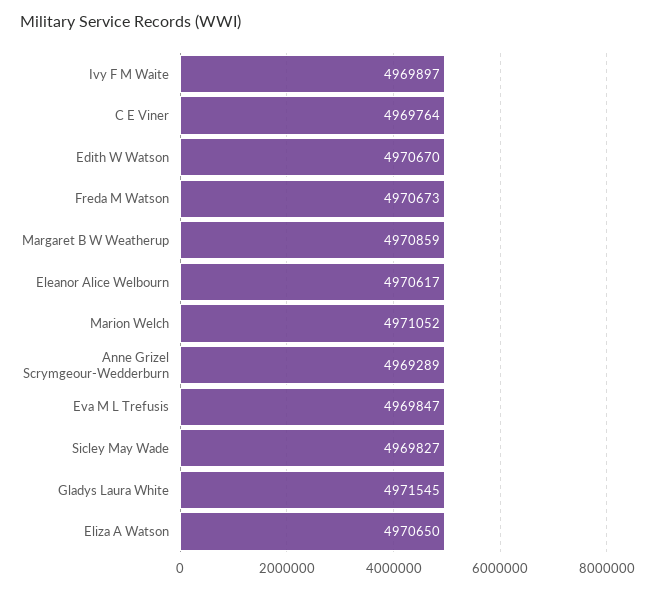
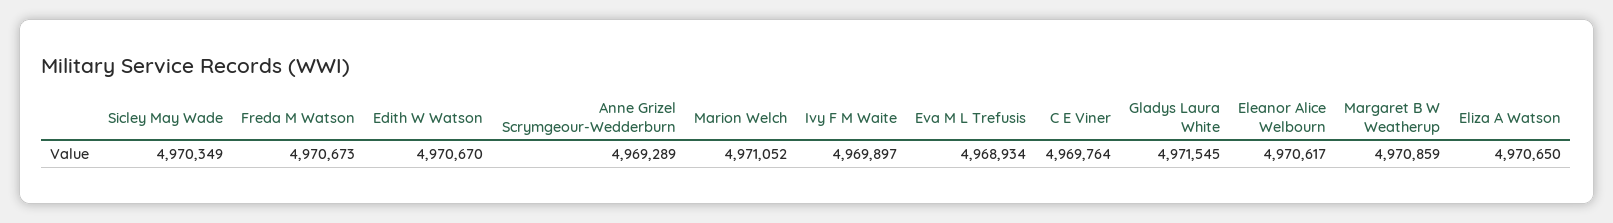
Eva M L Trefusis: 4969847 -> 4968934
Sicley May Wade: 4969827 -> 4970349

